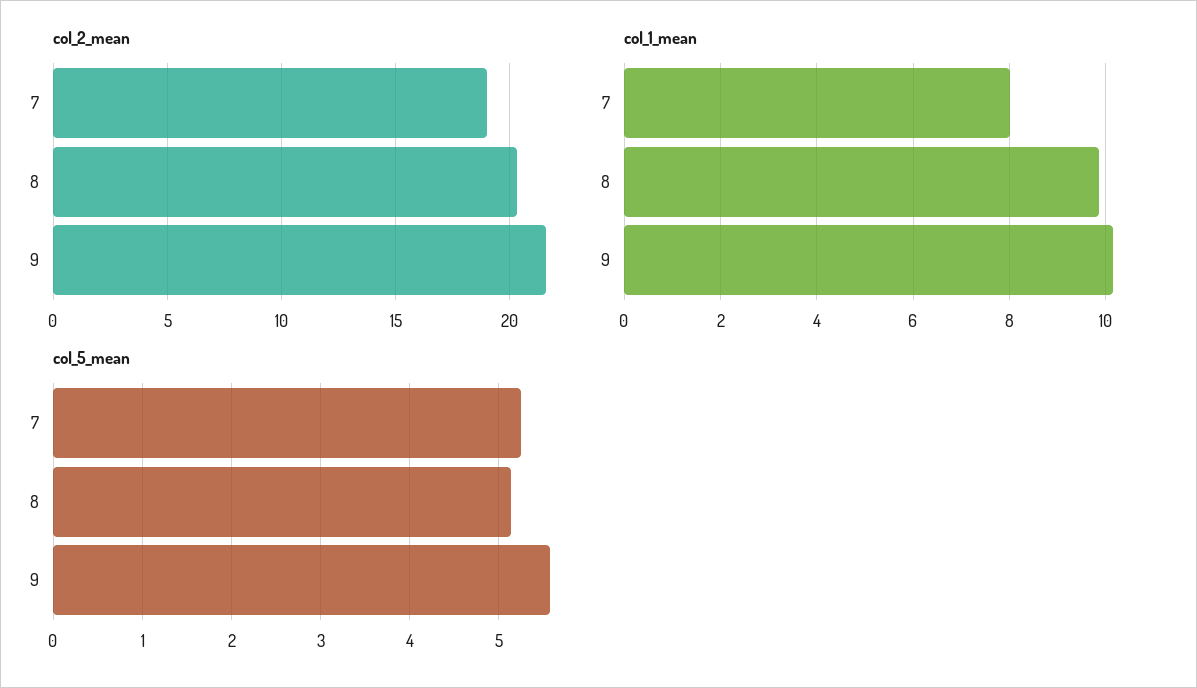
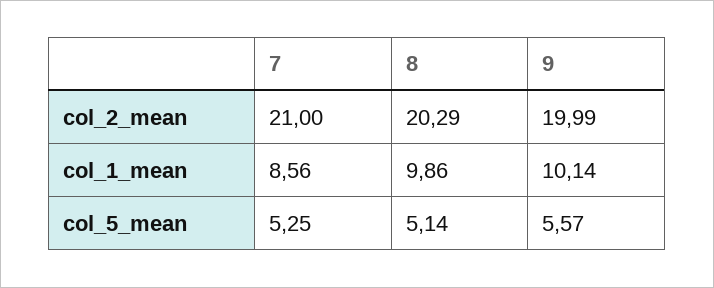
col_2_mean, 7: 19 -> 21
col_2_mean, 9: 21.5 -> 19.99
col_1_mean, 7: 8 -> 8.56

